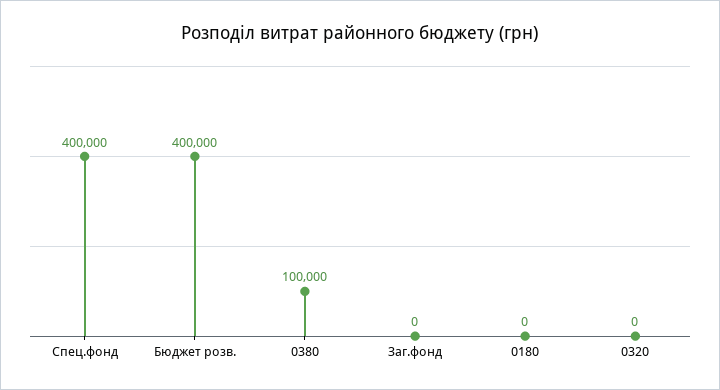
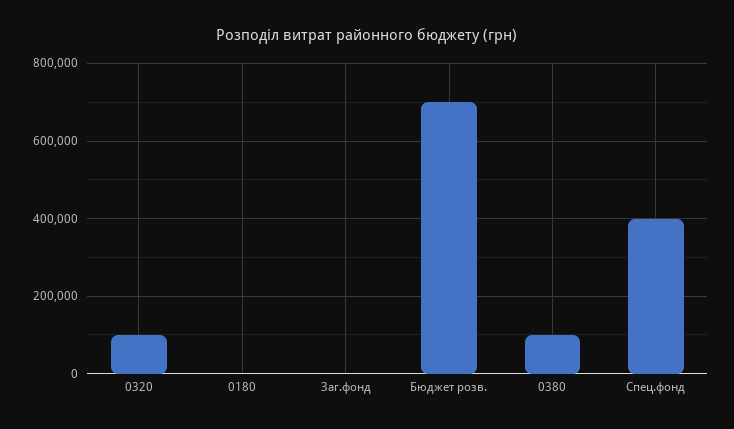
Бюджет розв.: 400000 -> 700000
0320: 0 -> 100000

